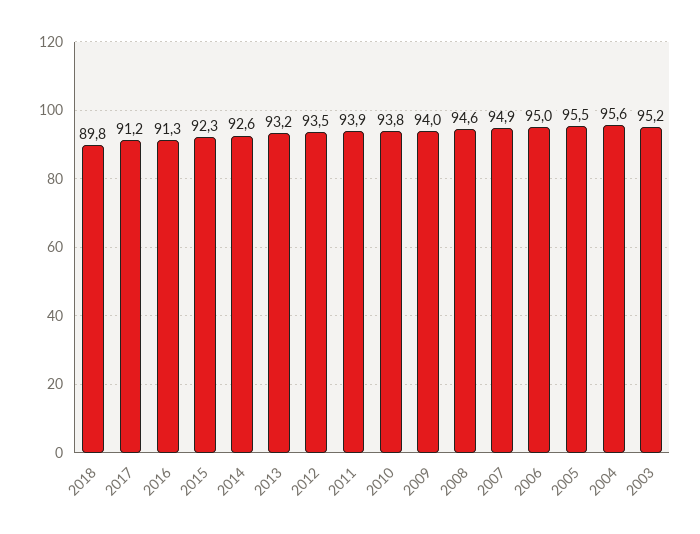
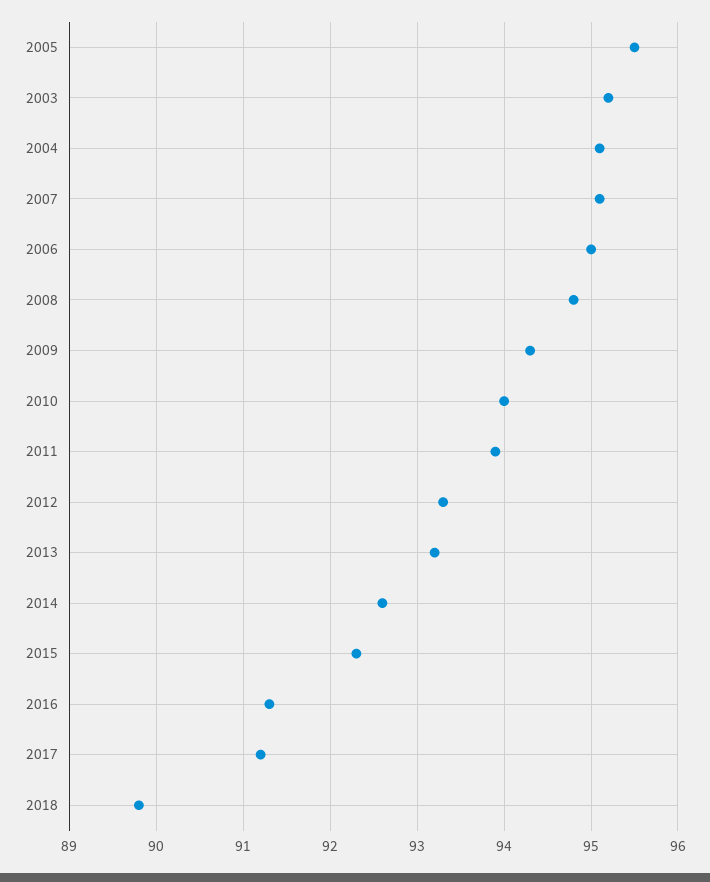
2012: 93.5 -> 93.3
2010: 93.8 -> 94
2009: 94 -> 94.3
2008: 94.6 -> 94.8
2007: 94.9 -> 95.1
2004: 95.6 -> 95.1

